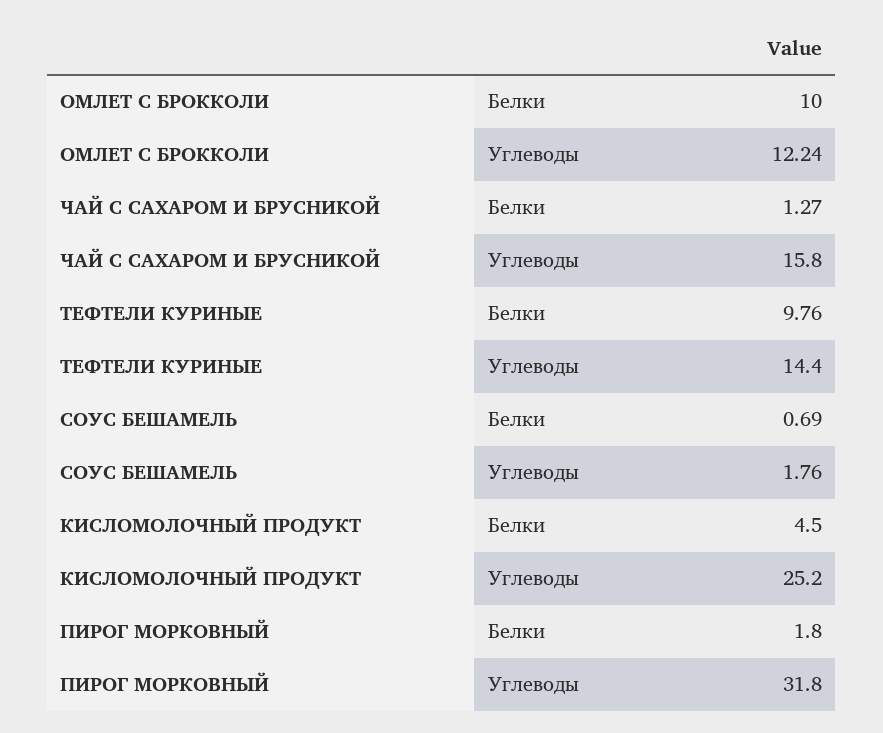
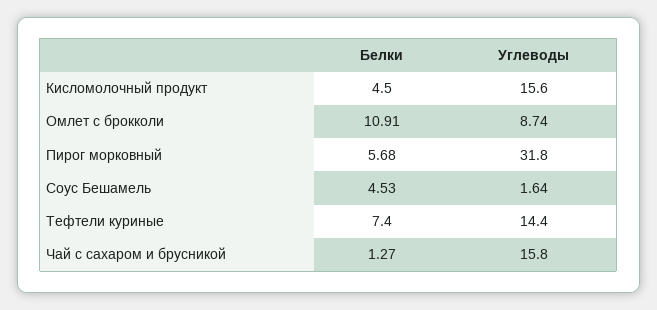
ОМЛЕТ С БРОККОЛИ, Белки: 10 -> 10.91
ОМЛЕТ С БРОККОЛИ, Углеводы: 12.24 -> 8.74
ТЕФТЕЛИ КУРИНЫЕ, Белки: 9.76 -> 7.4
СОУС БЕШАМЕЛЬ, Белки: 0.69 -> 4.53
СОУС БЕШАМЕЛЬ, Углеводы: 1.76 -> 1.64
КИСЛОМОЛОЧНЫЙ ПРОДУКТ, Углеводы: 25.2 -> 15.6
ПИРОГ МОРКОВНЫЙ, Белки: 1.8 -> 5.68

